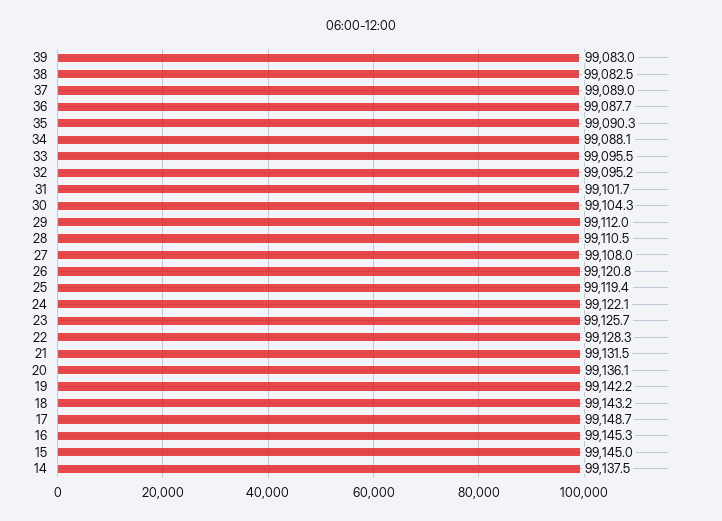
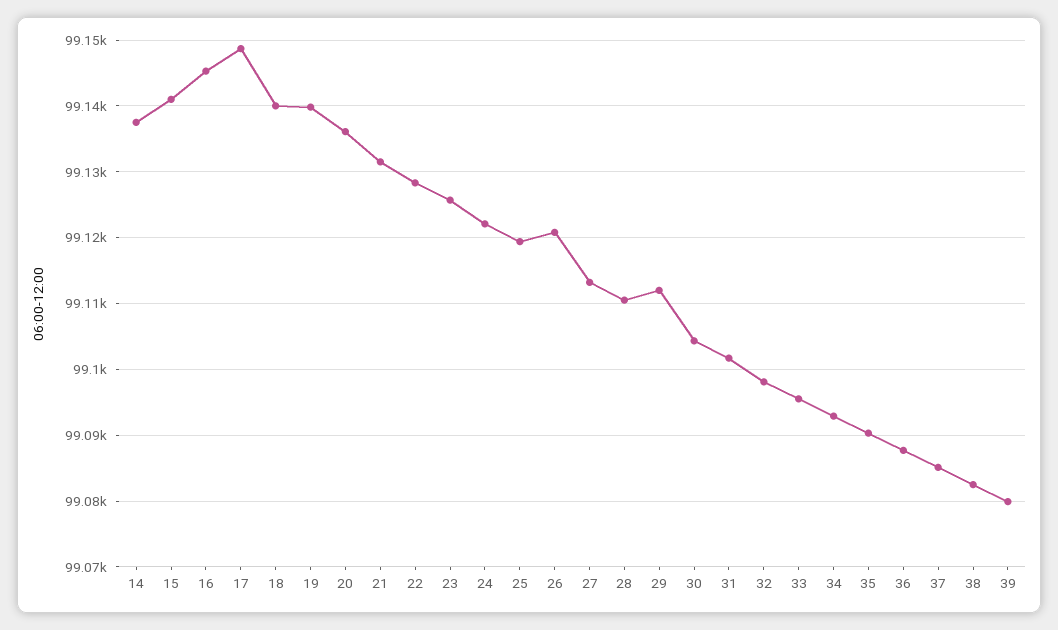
39: 99083 -> 99080
37: 99089 -> 99085
34: 99088.1 -> 99093
32: 99095.2 -> 99098
27: 99108 -> 99113
19: 99142.2 -> 99140
18: 99143.2 -> 99140
15: 99145 -> 99141

